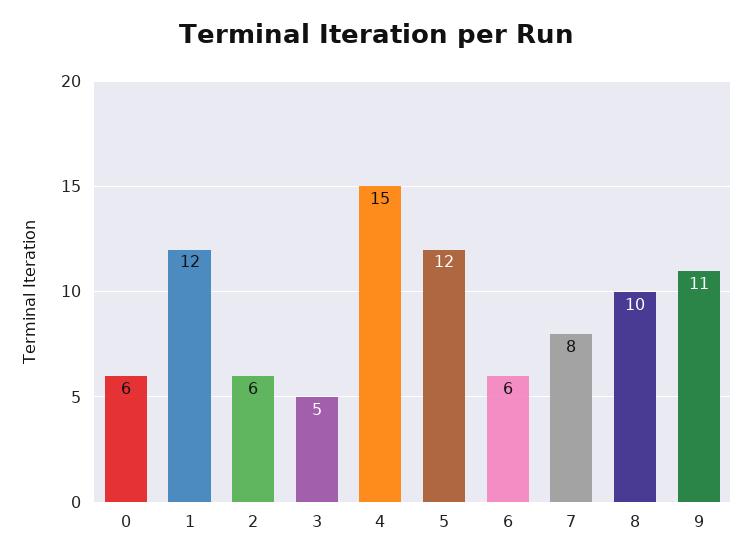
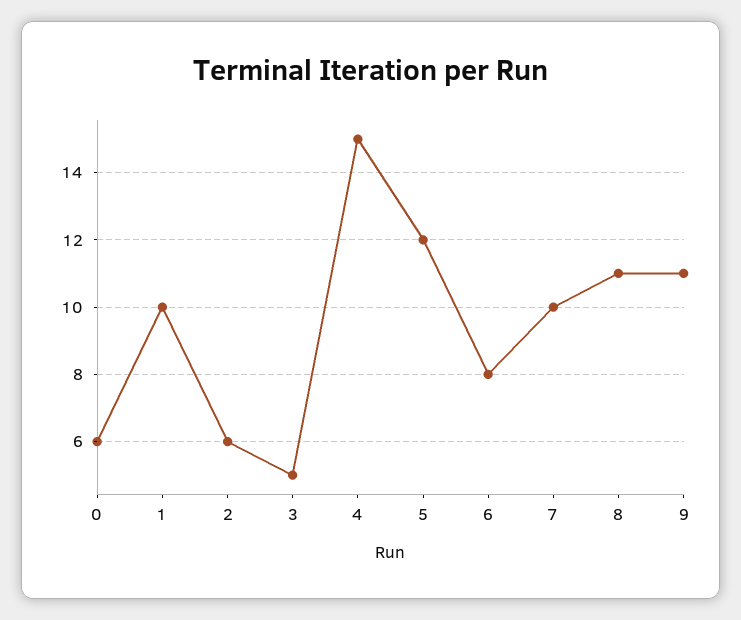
1: 12 -> 10
6: 6 -> 8
7: 8 -> 10
8: 10 -> 11

